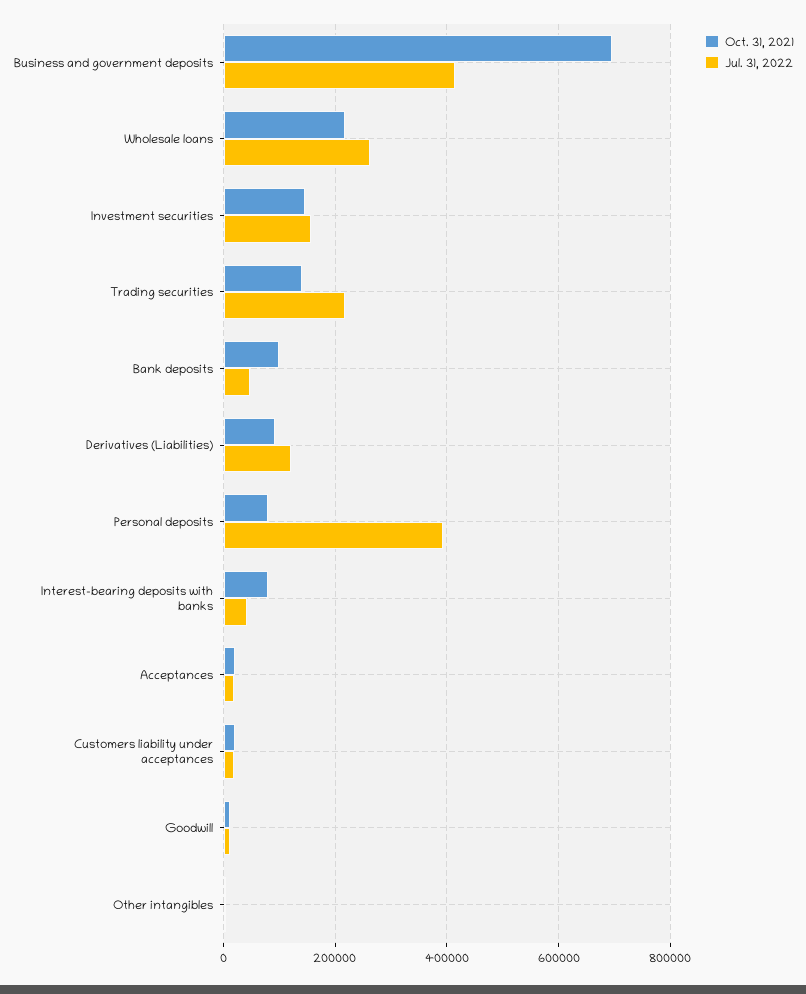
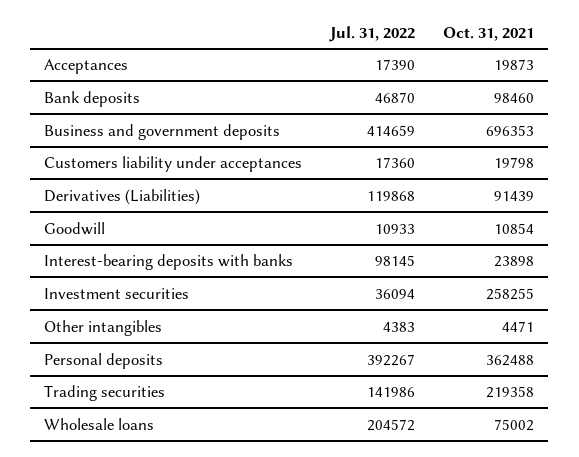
Oct. 31, 2021, Wholesale loans: 220000 -> 75002
Jul. 31, 2022, Wholesale loans: 260000 -> 204572
Oct. 31, 2021, Investment securities: 140000 -> 258255
Jul. 31, 2022, Investment securities: 160000 -> 36094
Oct. 31, 2021, Trading securities: 140000 -> 219358
Jul. 31, 2022, Trading securities: 220000 -> 141986
Oct. 31, 2021, Personal deposits: 80000 -> 362488
Oct. 31, 2021, Interest-bearing deposits with banks: 80000 -> 23898
Jul. 31, 2022, Interest-bearing deposits with banks: 40000 -> 98145

